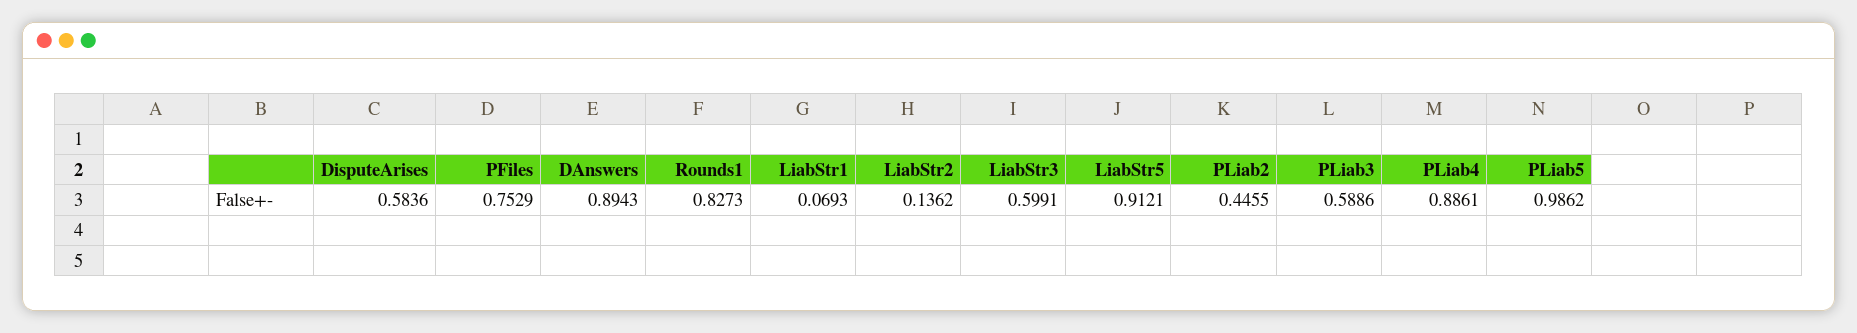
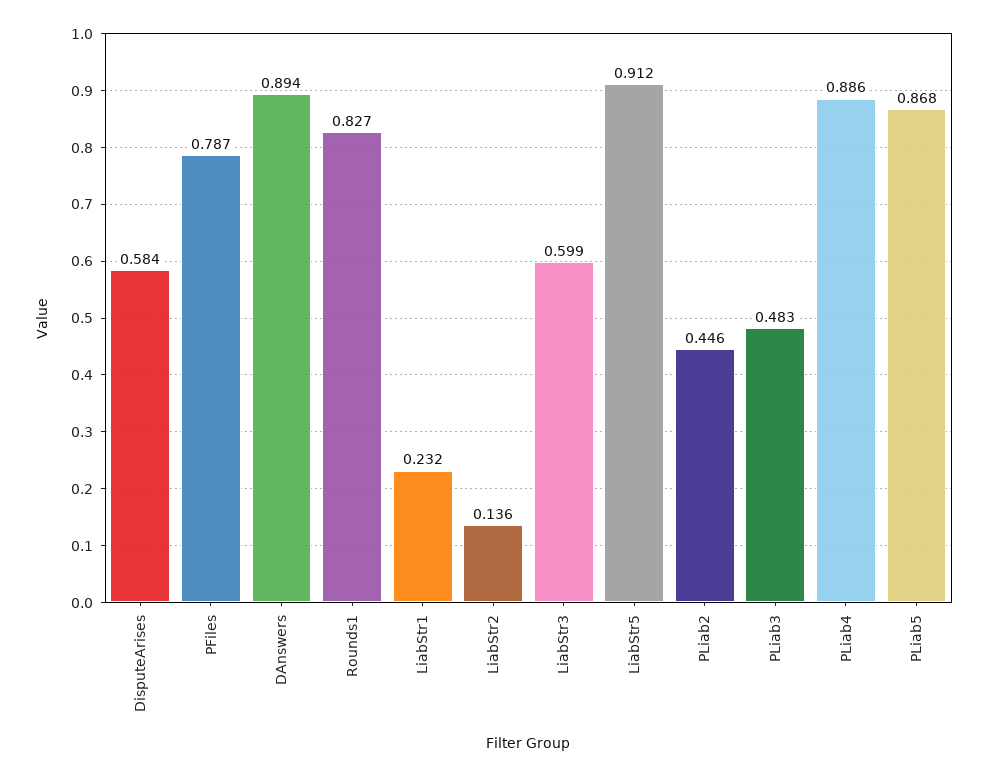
PFiles: 0.7529 -> 0.787
LiabStr1: 0.0693 -> 0.232
PLiab3: 0.5886 -> 0.483
PLiab5: 0.9862 -> 0.868

